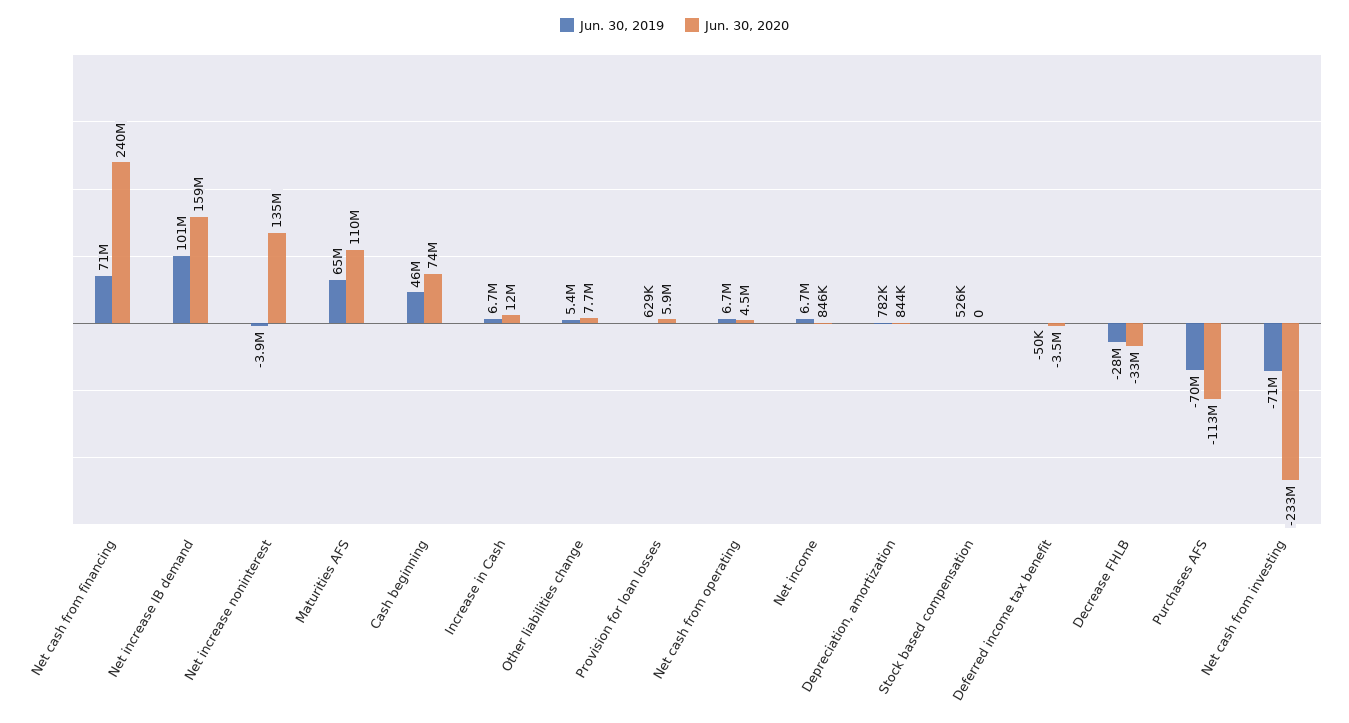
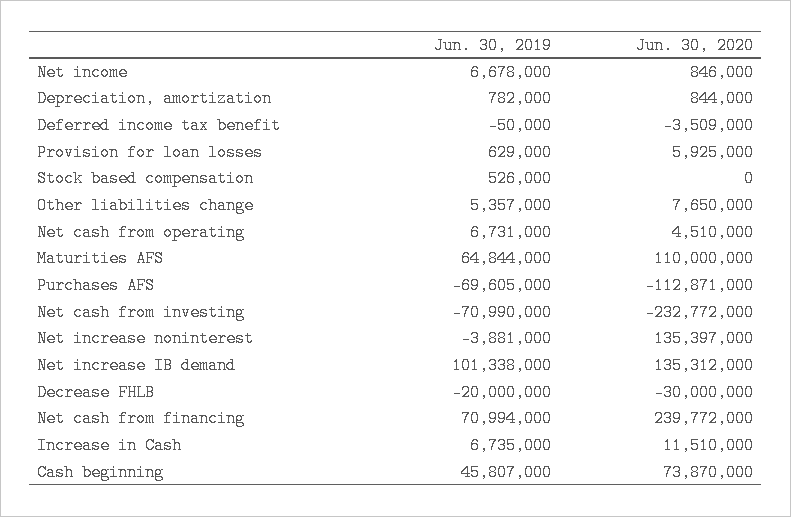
Jun. 30, 2020, Net increase IB demand: 159000000 -> 135312000
Jun. 30, 2019, Decrease FHLB: -28000000 -> -20000000
Jun. 30, 2020, Decrease FHLB: -33000000 -> -30000000

